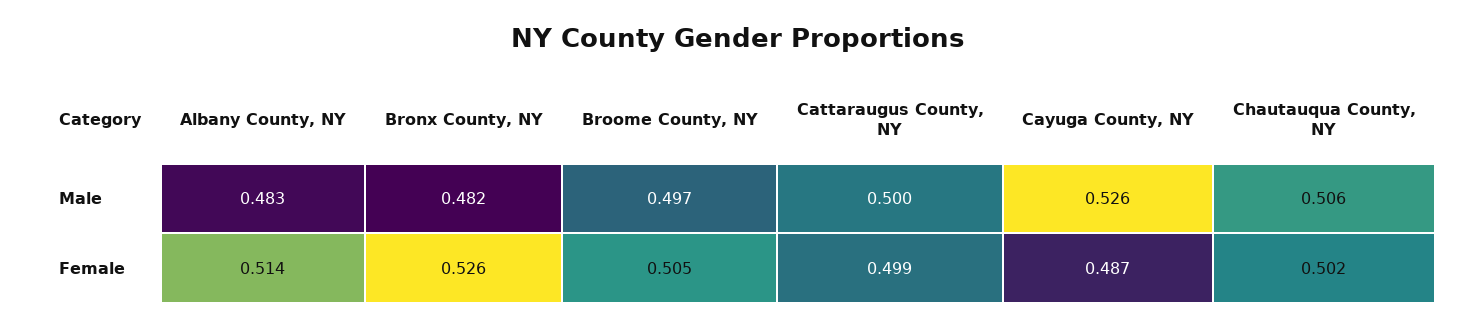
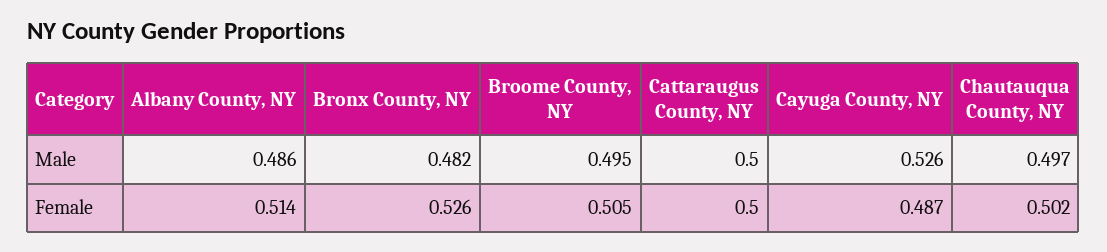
Albany County, NY, Male: 0.483 -> 0.486
Broome County, NY, Male: 0.497 -> 0.495
Chautauqua County, NY, Male: 0.506 -> 0.497
Cattaraugus County, NY, Female: 0.499 -> 0.5

